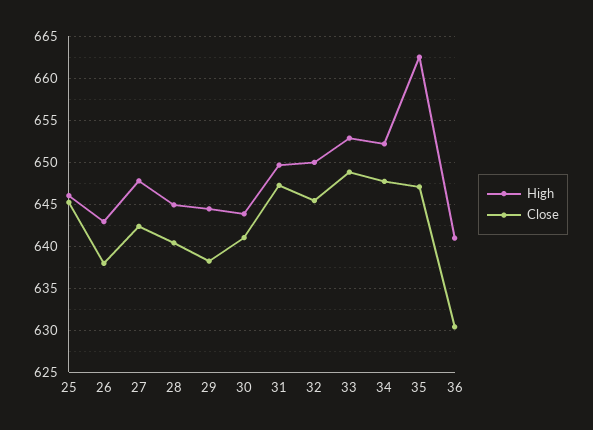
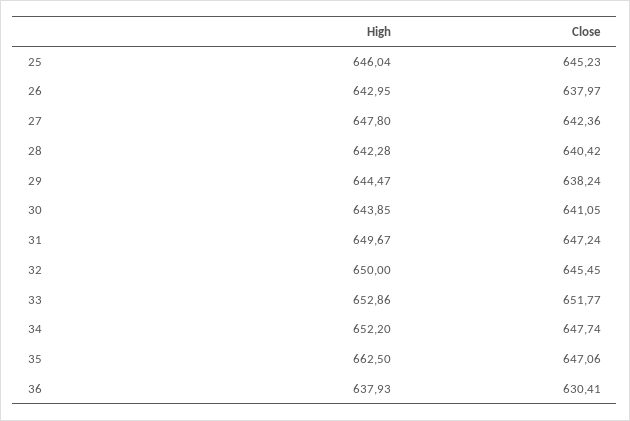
High, 28: 645 -> 642.28
Close, 33: 649 -> 651.77
High, 36: 641 -> 637.93

